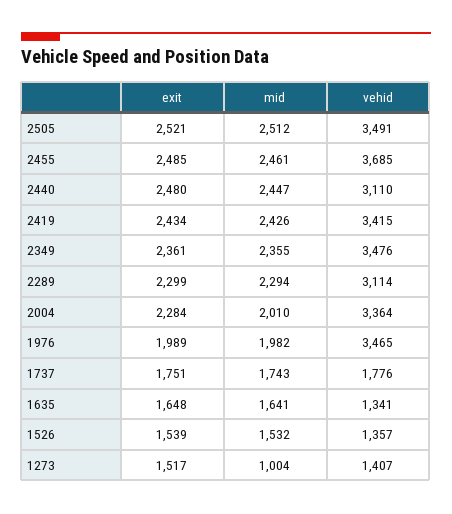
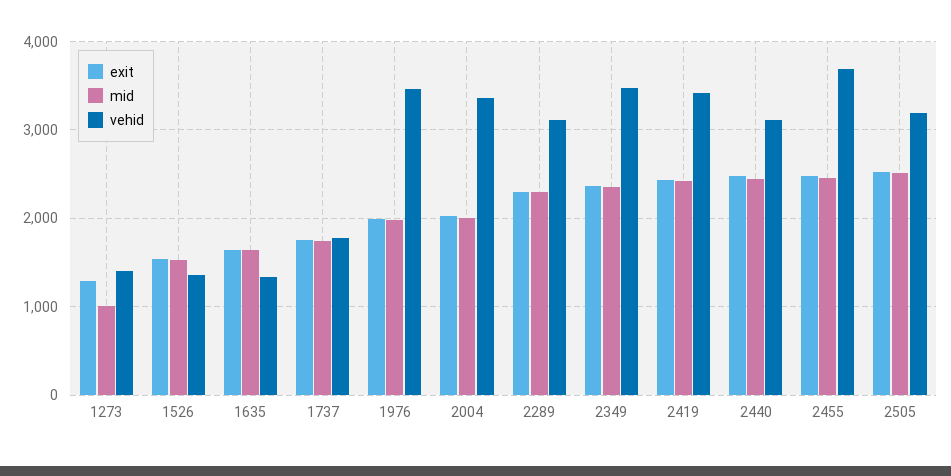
vehid, 2505: 3491 -> 3200
exit, 2004: 2284 -> 2000
exit, 1273: 1517 -> 1300

